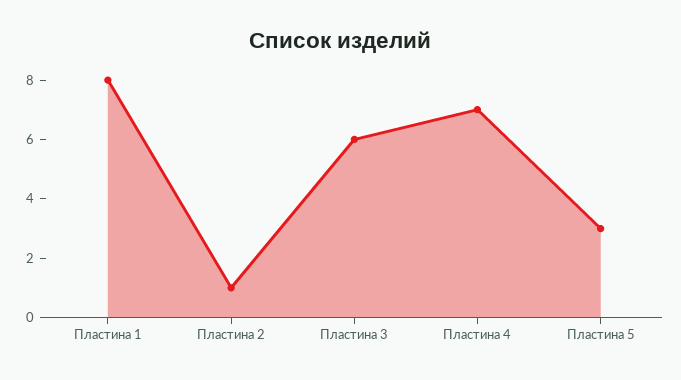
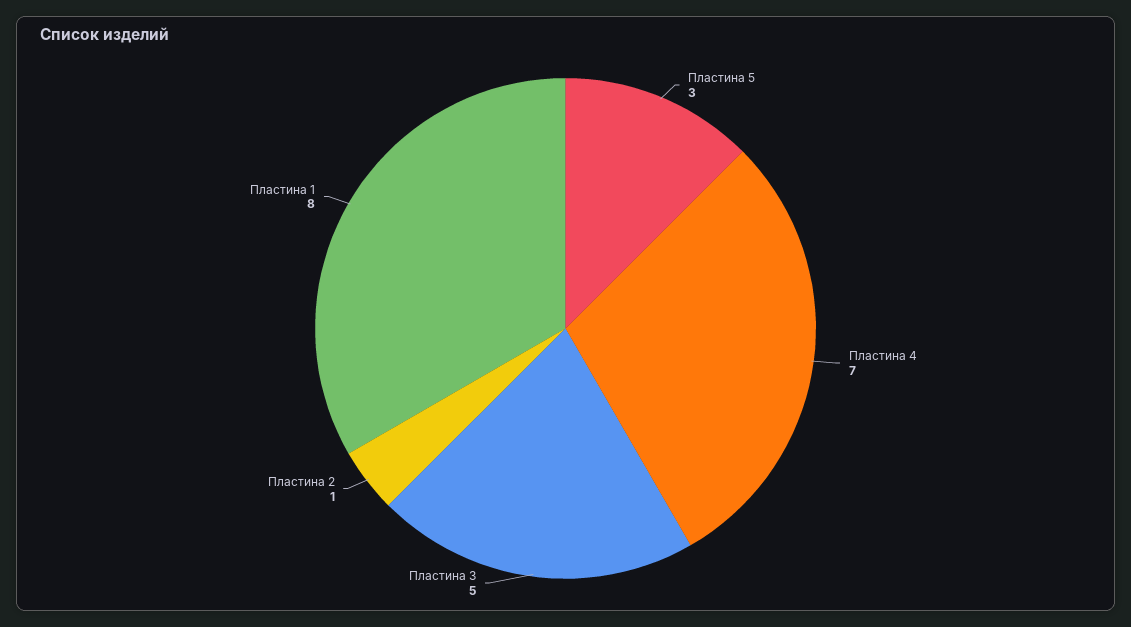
Пластина 3: 6 -> 5

